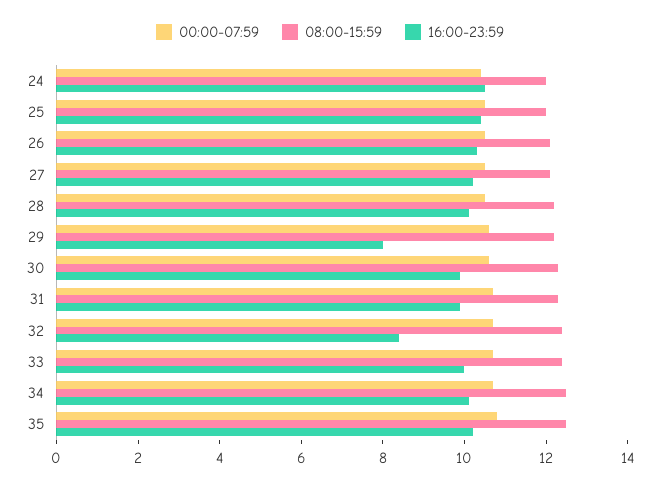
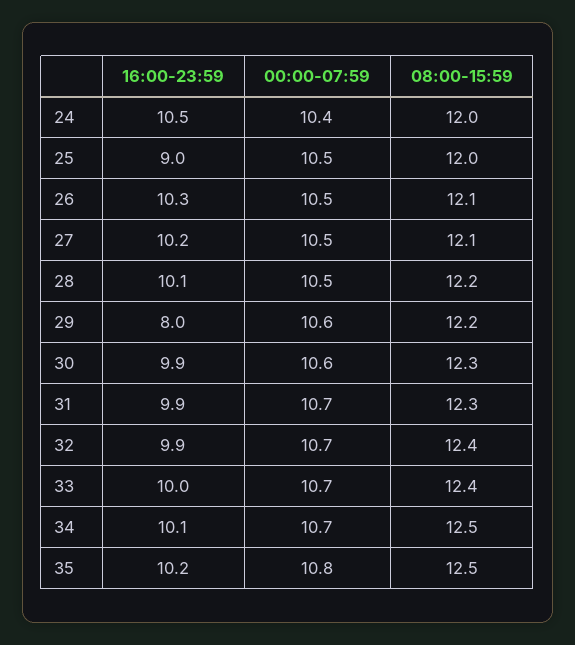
16:00-23:59, 25: 10.5 -> 9
16:00-23:59, 32: 8.5 -> 9.9

